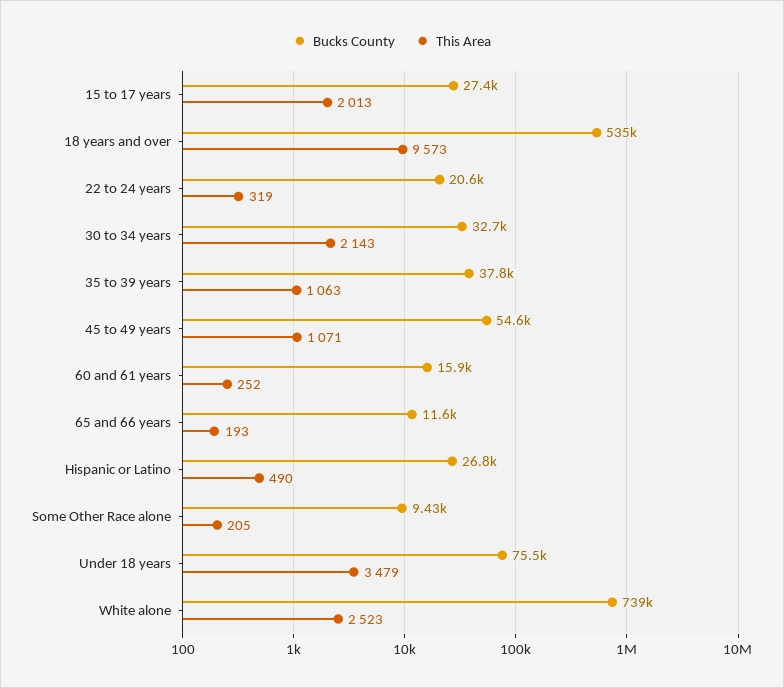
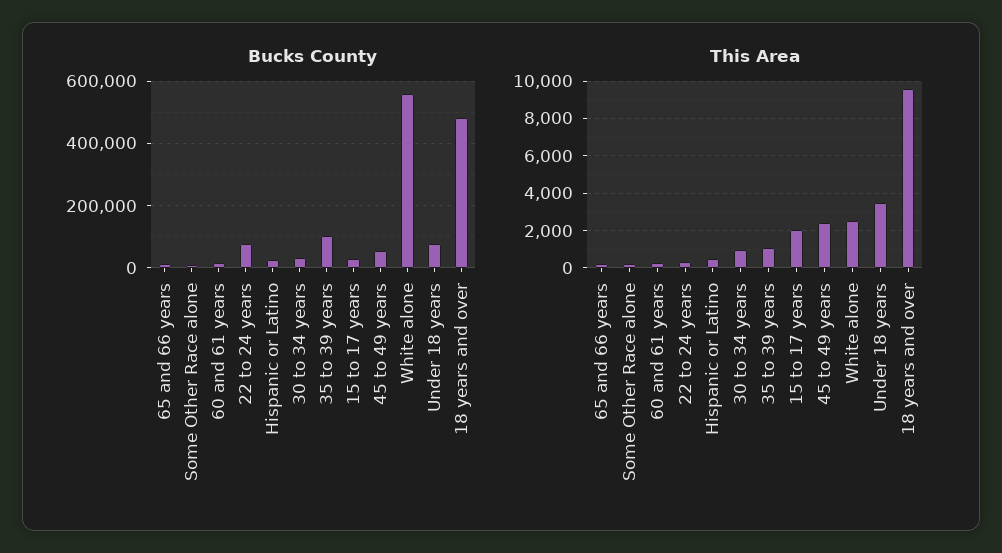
Bucks County, 18 years and over: 535000 -> 480000
Bucks County, 22 to 24 years: 20600 -> 80000
This Area, 30 to 34 years: 2143 -> 1000
Bucks County, 35 to 39 years: 37800 -> 100000
This Area, 45 to 49 years: 1071 -> 2500
Bucks County, White alone: 739000 -> 560000

